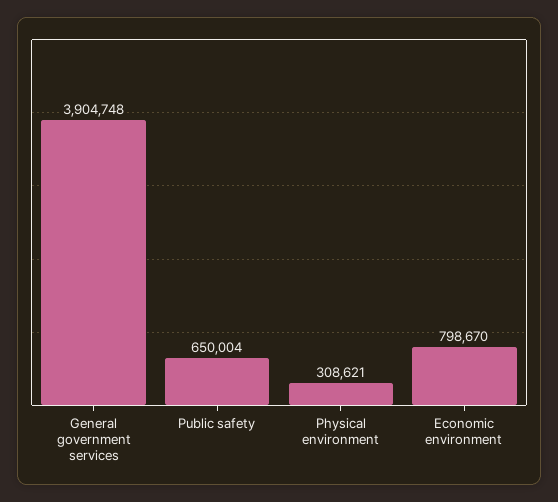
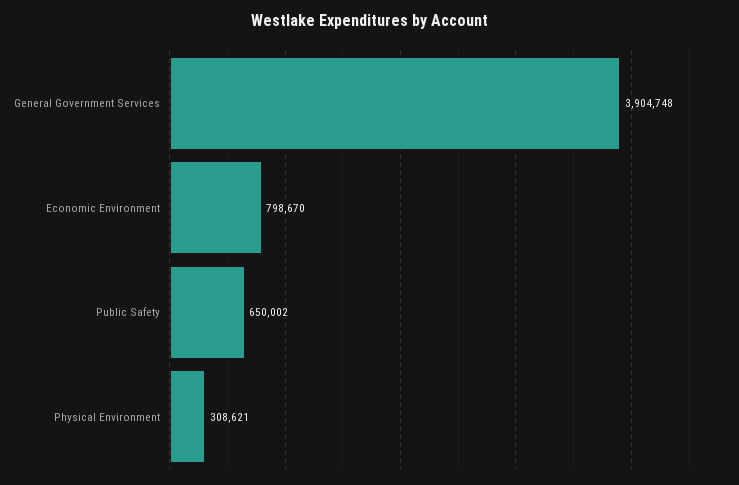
Public safety: 650004 -> 650002

